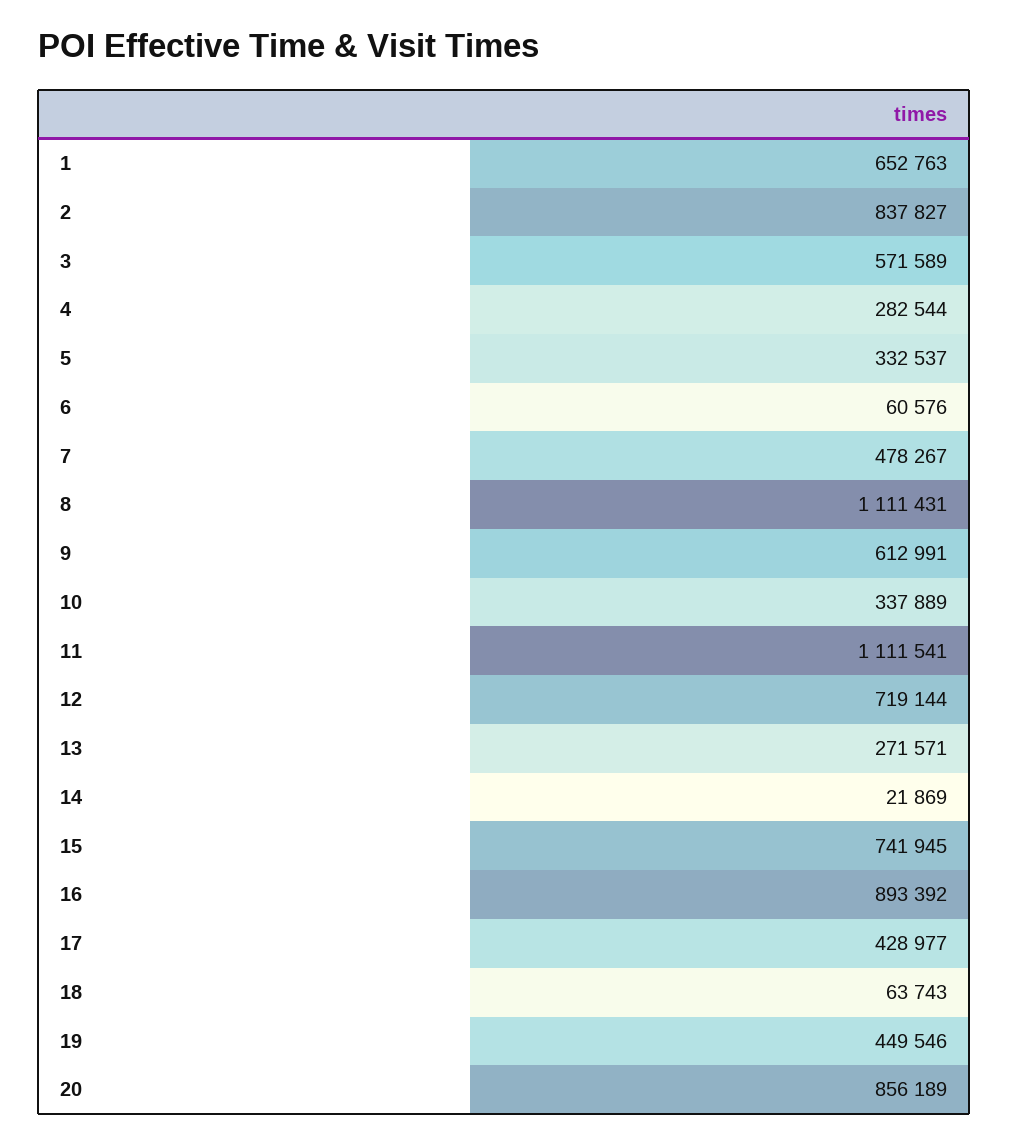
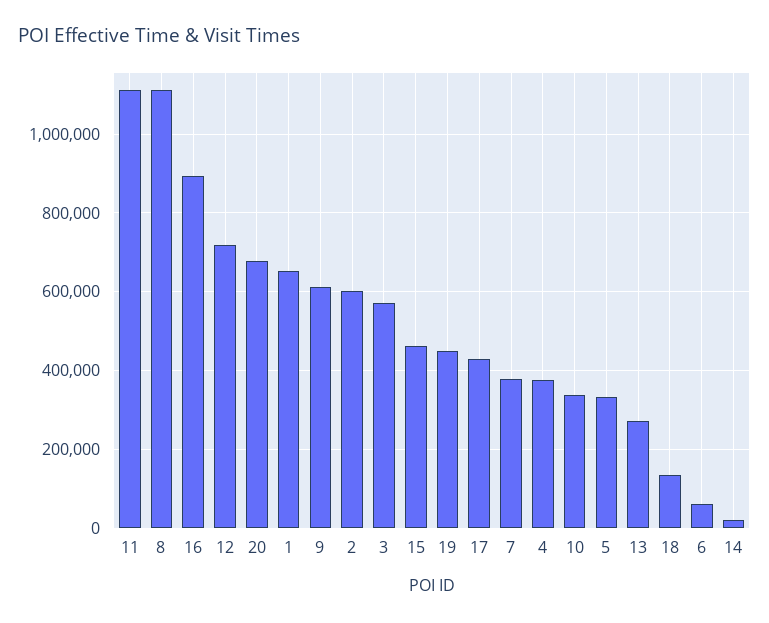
2: 837827 -> 600000
4: 282544 -> 380000
7: 478267 -> 380000
15: 741945 -> 460000
18: 63743 -> 140000
20: 856189 -> 680000

